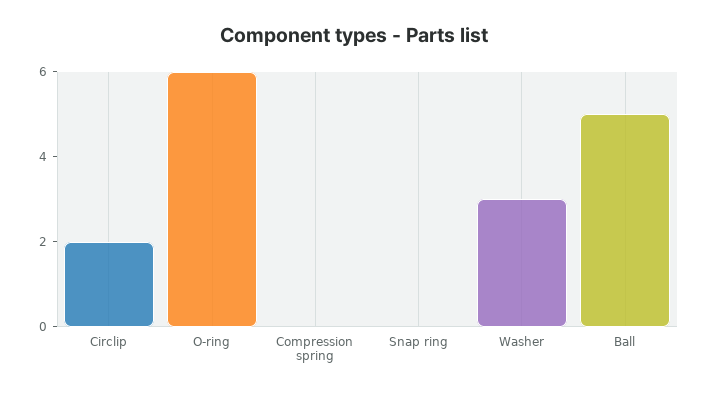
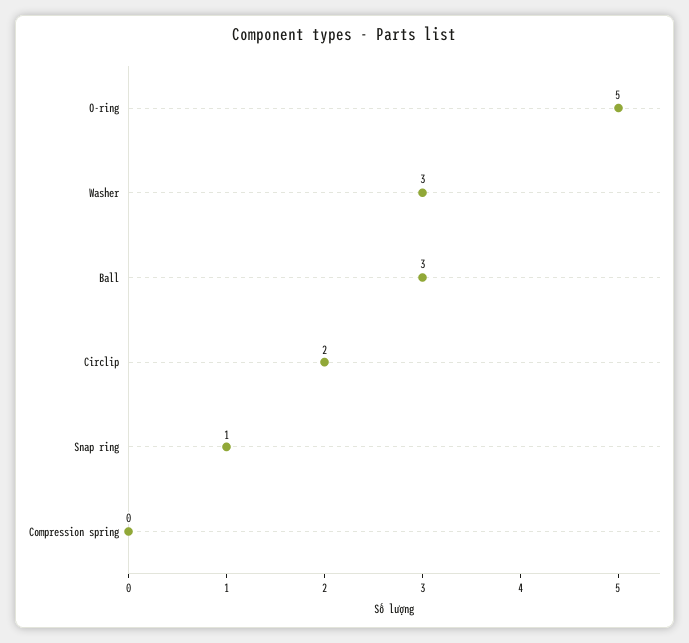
O-ring: 6 -> 5
Snap ring: 0 -> 1
Ball: 5 -> 3

